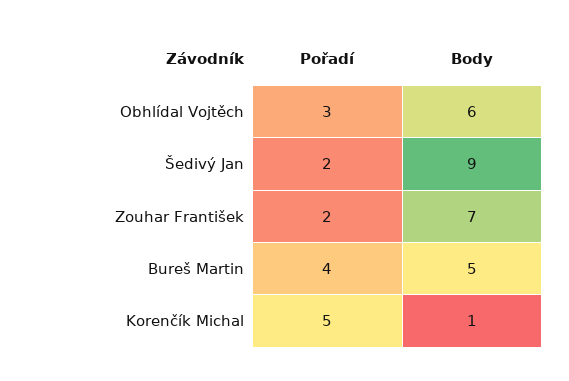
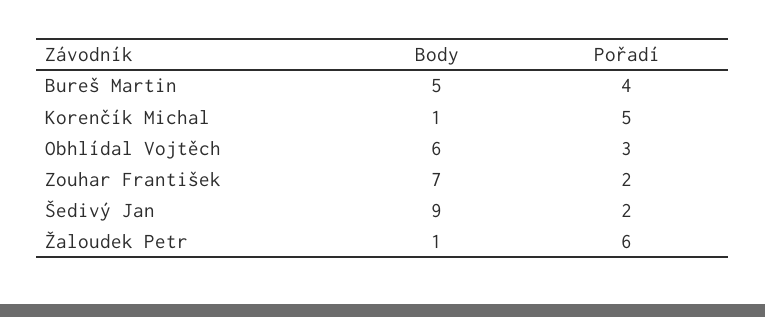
Body, Žaloudek Petr: none -> 1
Pořadí, Žaloudek Petr: none -> 6

